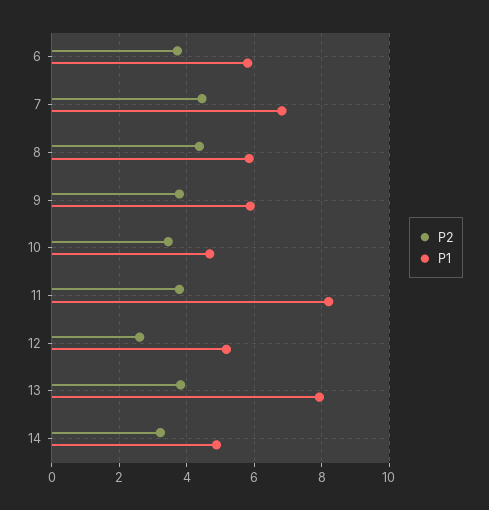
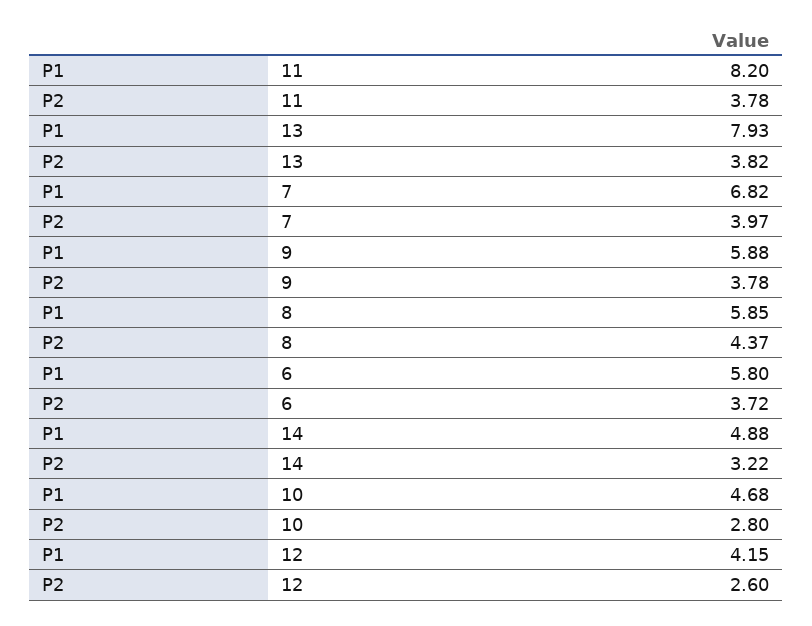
P2, 7: 4.4 -> 3.97
P2, 10: 3.4 -> 2.8
P1, 12: 5.2 -> 4.15

